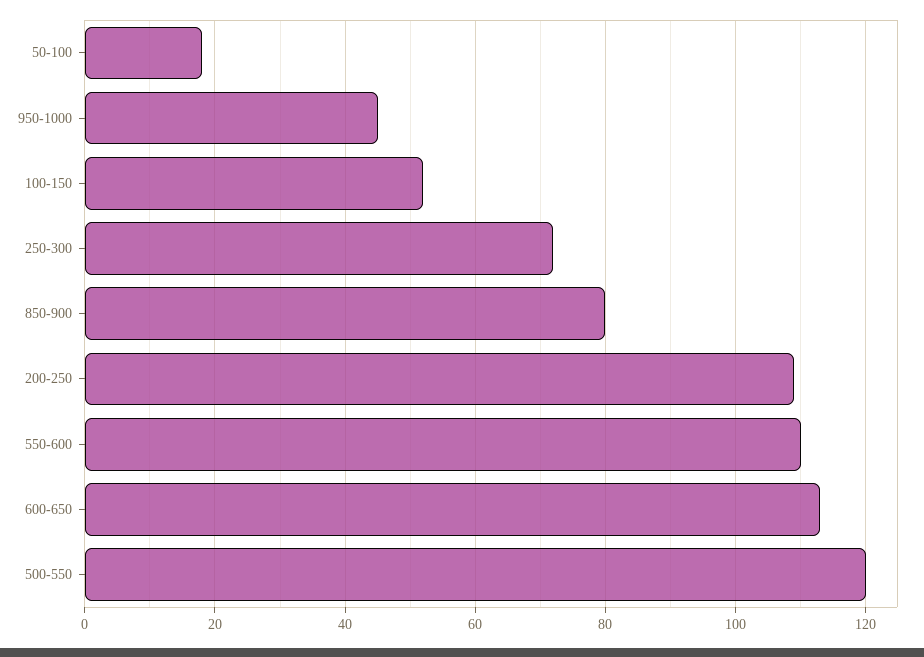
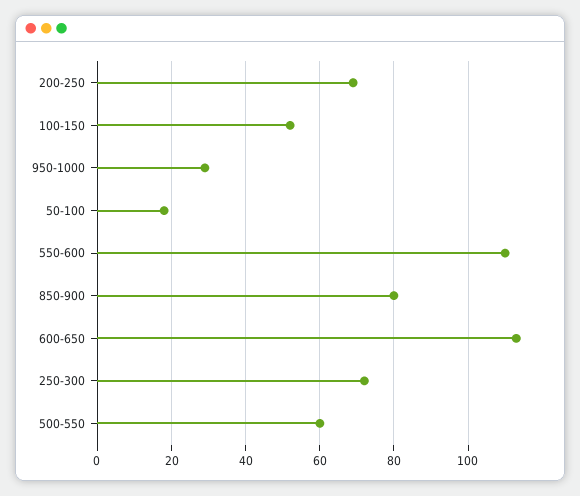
950-1000: 45 -> 30
200-250: 110 -> 70
500-550: 120 -> 60

